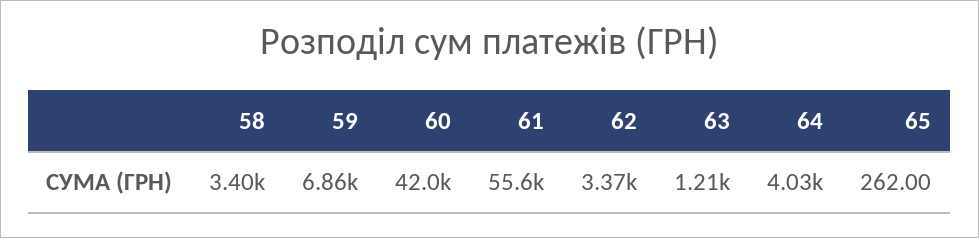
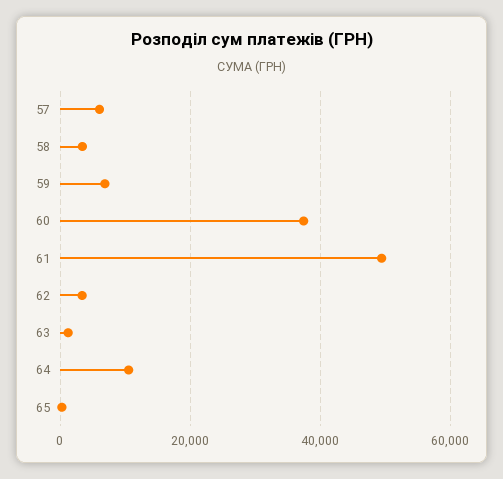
60: 42000 -> 38000
61: 55600 -> 50000
64: 4030 -> 10000
57: none -> 6000

